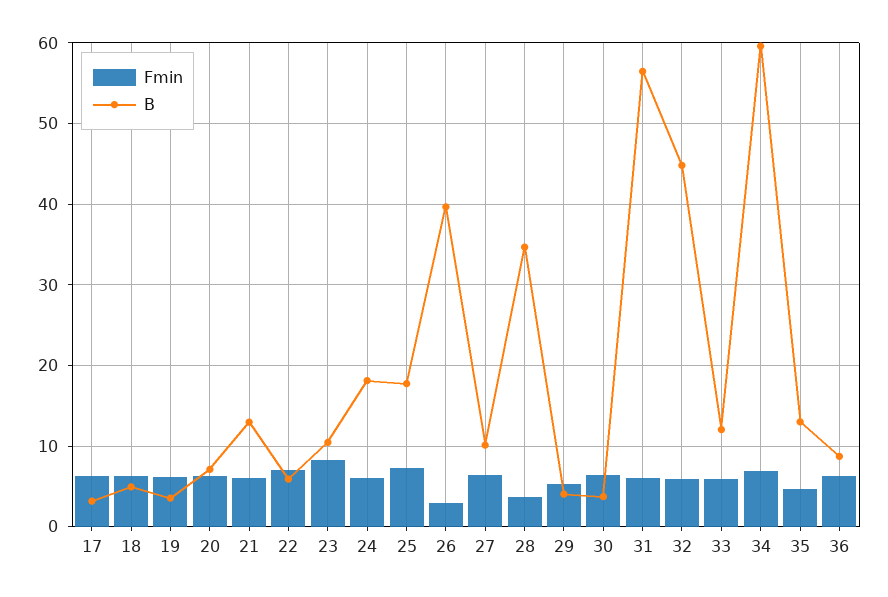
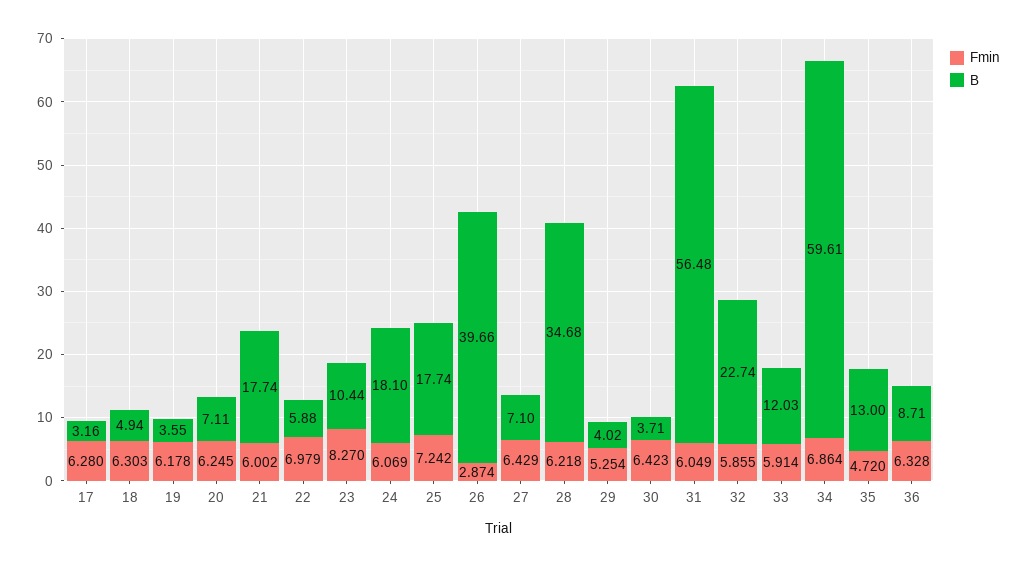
B, 21: 13 -> 17.74
B, 27: 10 -> 7.1
Fmin, 28: 4 -> 6.218
B, 32: 45 -> 22.74

